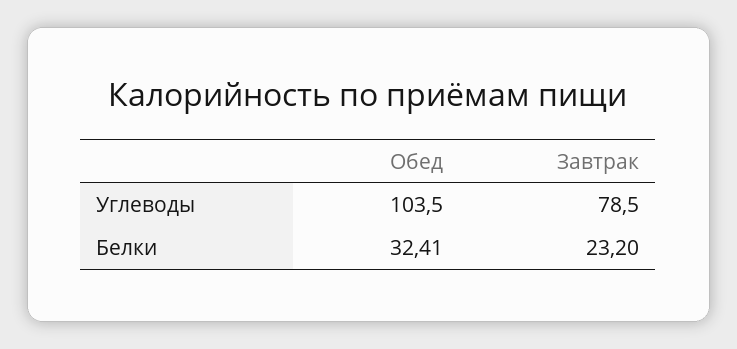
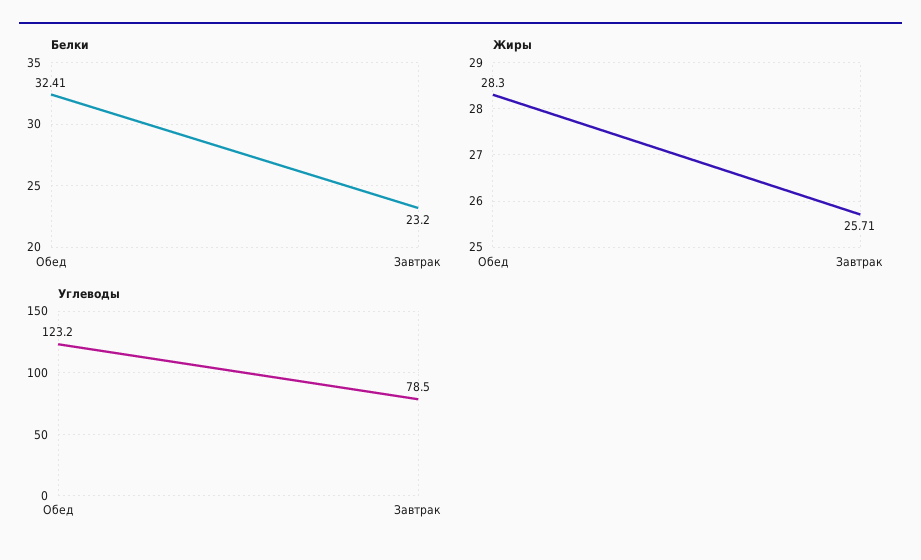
Углеводы, Обед: 103.5 -> 123.2
Жиры, Обед: none -> 28.3
Жиры, Завтрак: none -> 25.71

